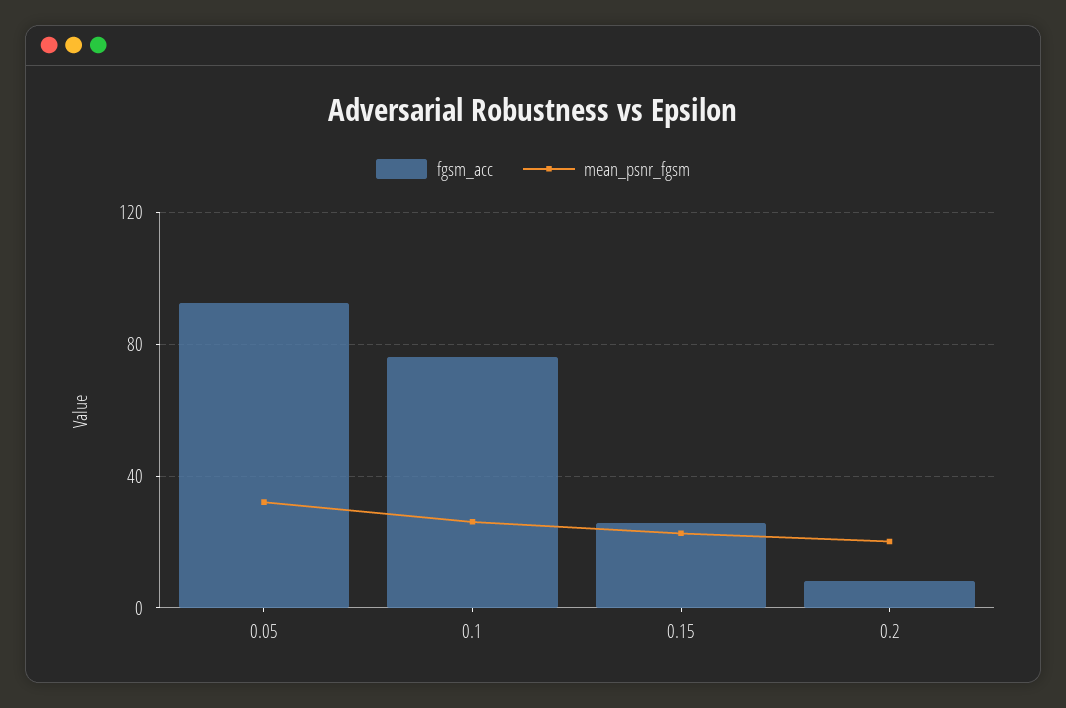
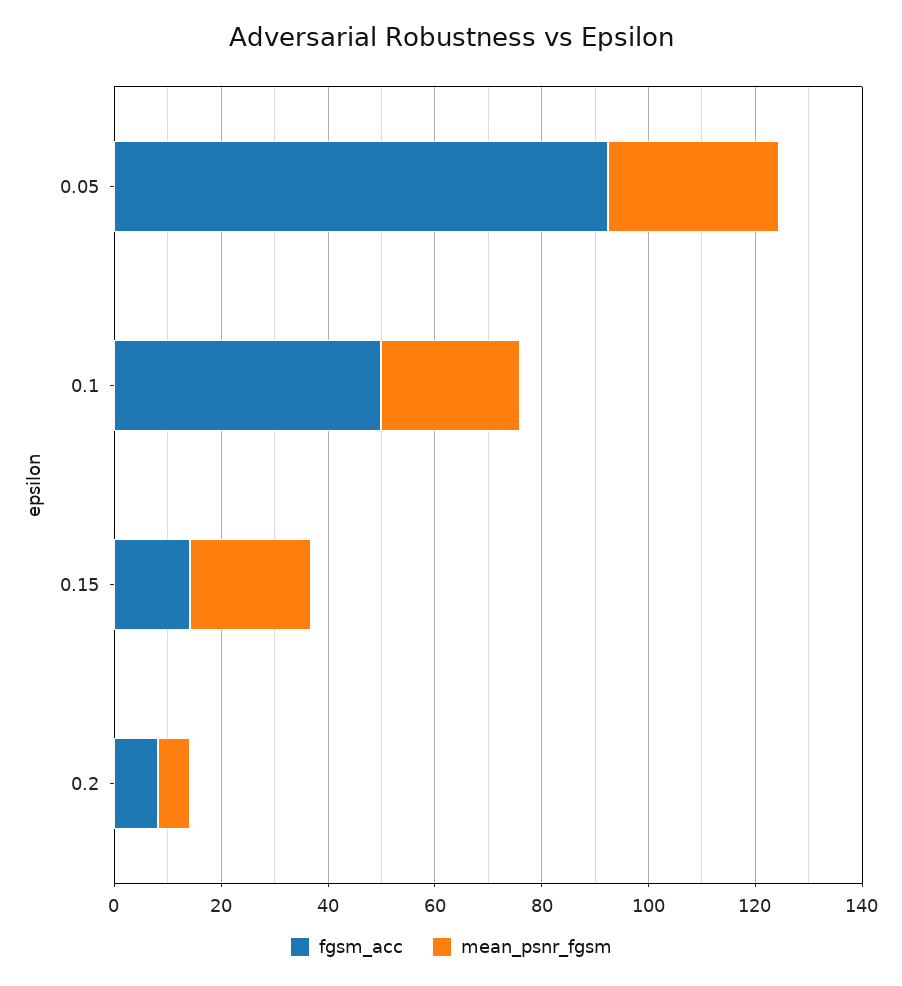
fgsm_acc, 0.1: 75 -> 50
fgsm_acc, 0.15: 25 -> 15
mean_psnr_fgsm, 0.2: 20 -> 5

